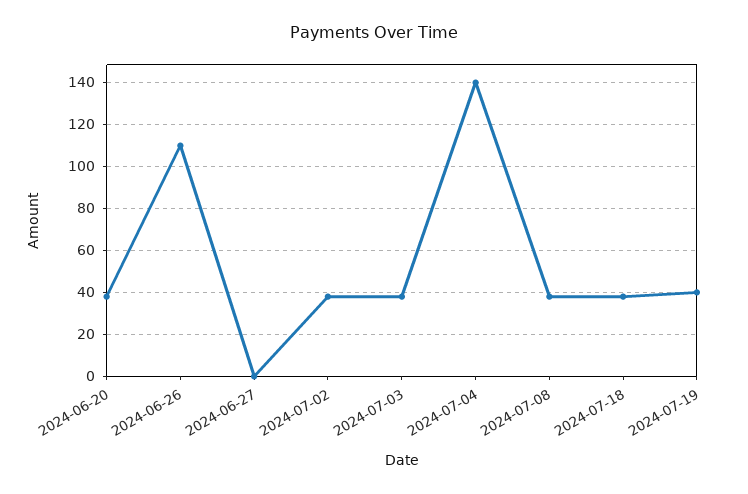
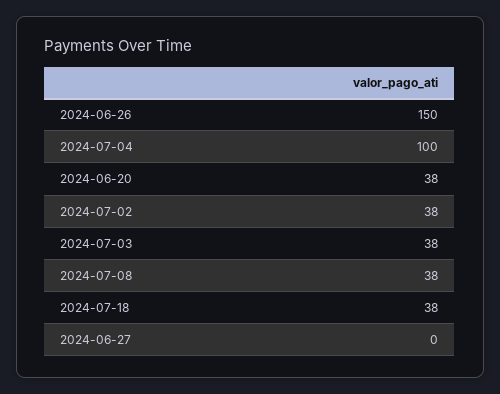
2024-06-26: 110 -> 150
2024-07-04: 140 -> 100
2024-07-19: 40 -> none

